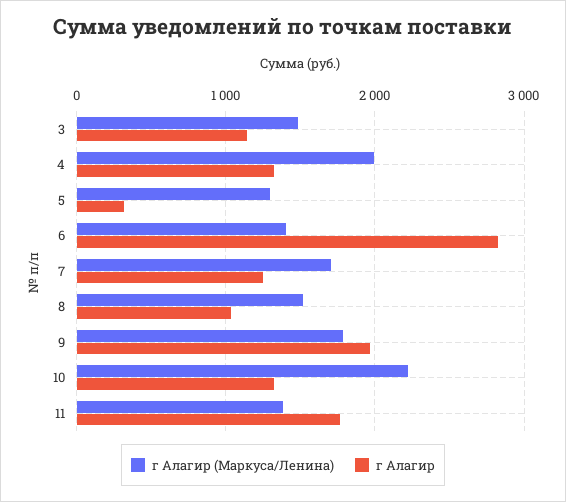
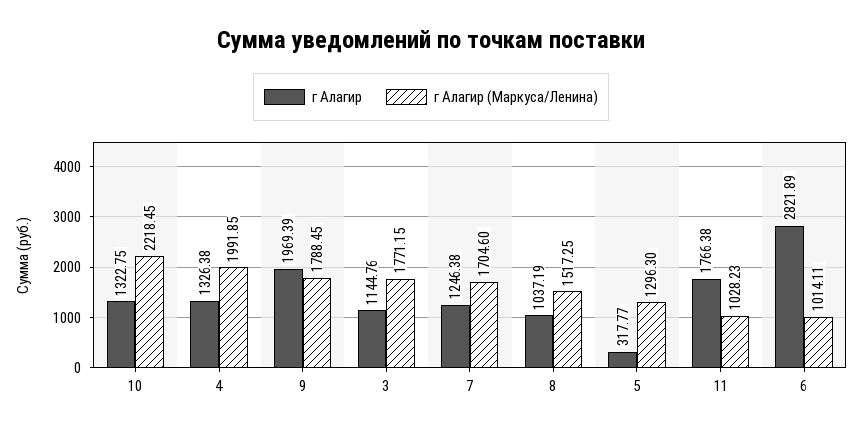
г Алагир (Маркуса/Ленина), 3: 1500 -> 1771.15
г Алагир (Маркуса/Ленина), 6: 1400 -> 1014.11
г Алагир (Маркуса/Ленина), 11: 1400 -> 1028.23

